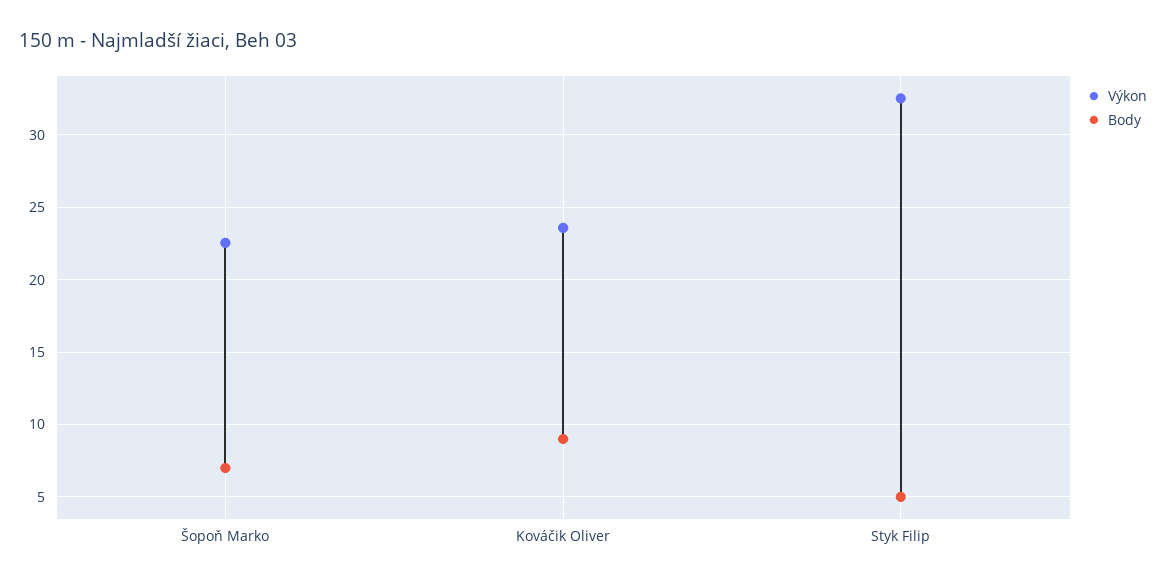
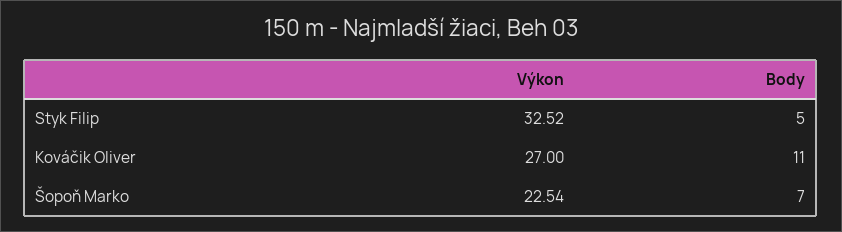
Výkon, Kováčik Oliver: 23.5 -> 27
Body, Kováčik Oliver: 9 -> 11

